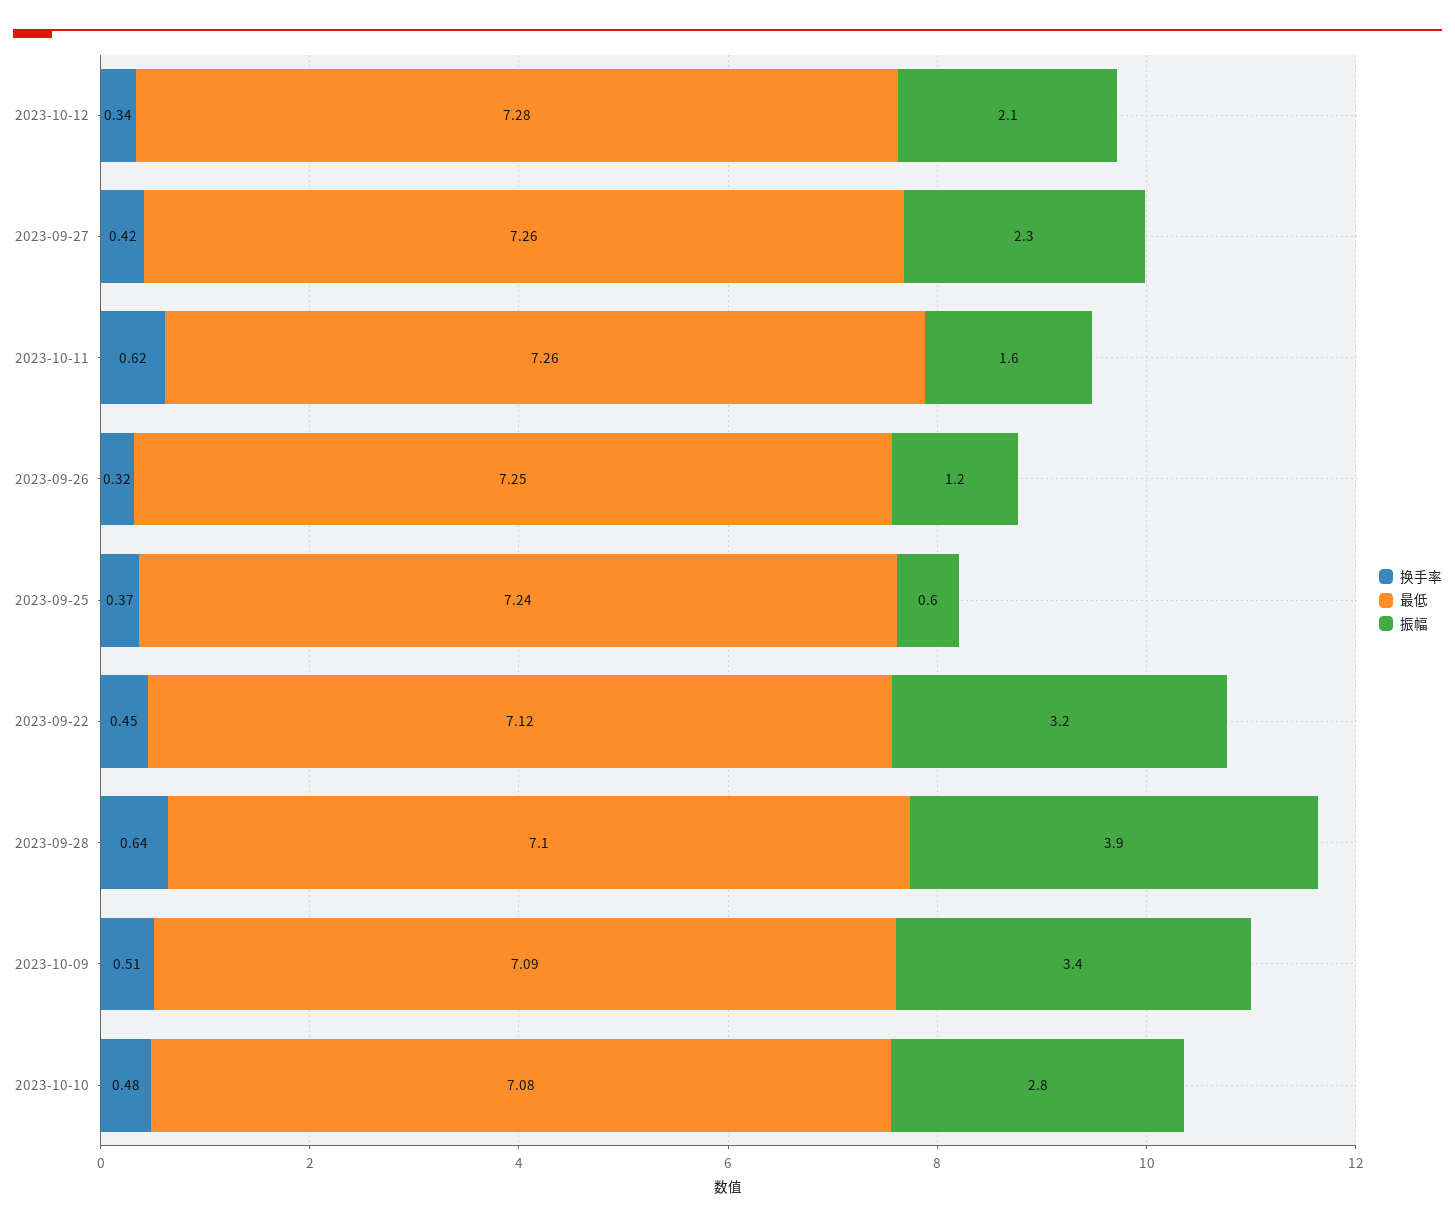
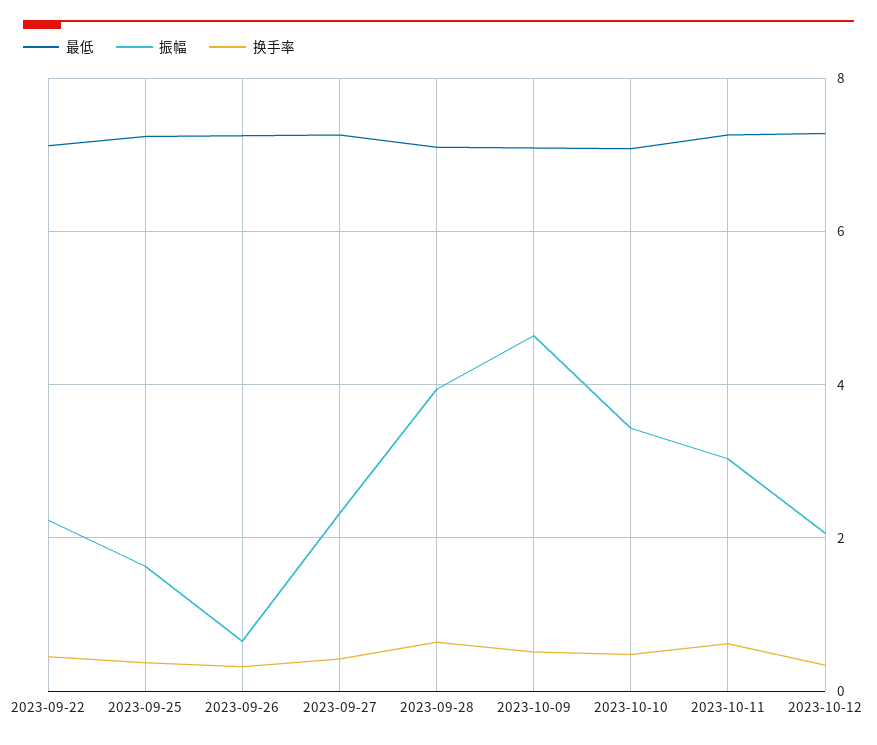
振幅, 2023-10-11: 1.6 -> 3
振幅, 2023-09-26: 1.2 -> 0.6
振幅, 2023-09-25: 0.6 -> 1.6
振幅, 2023-09-22: 3.2 -> 2.2
振幅, 2023-10-09: 3.4 -> 4.6
振幅, 2023-10-10: 2.8 -> 3.4

